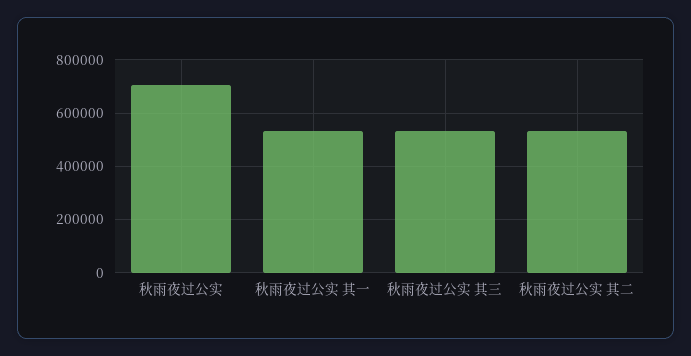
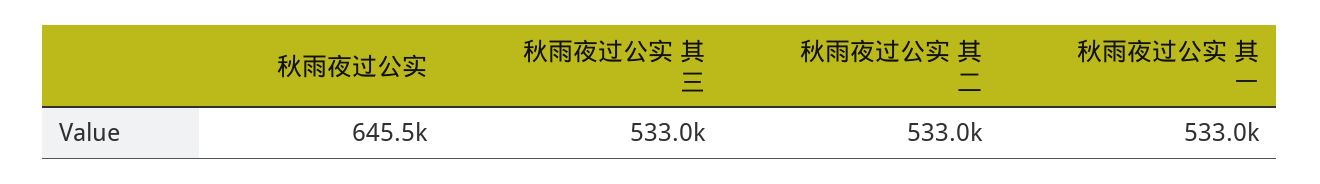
秋雨夜过公实: 700000 -> 645500

